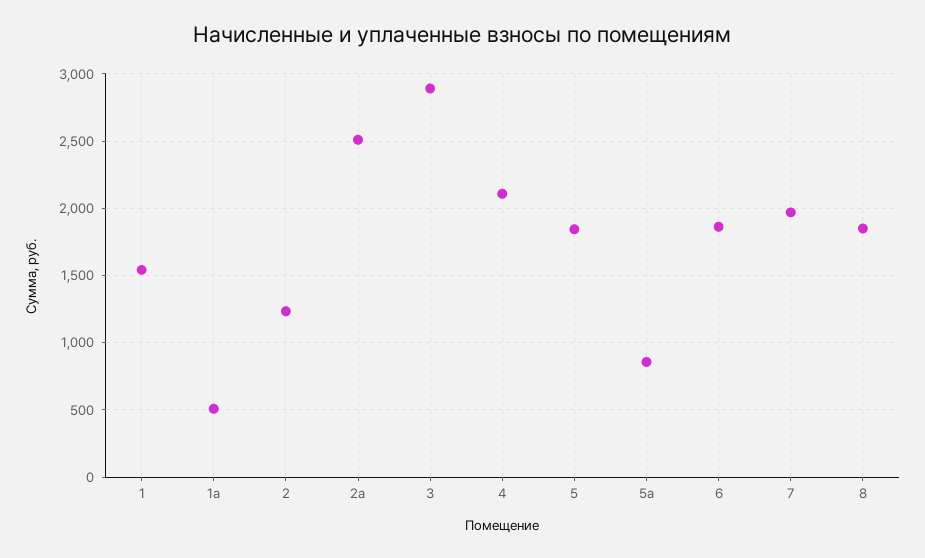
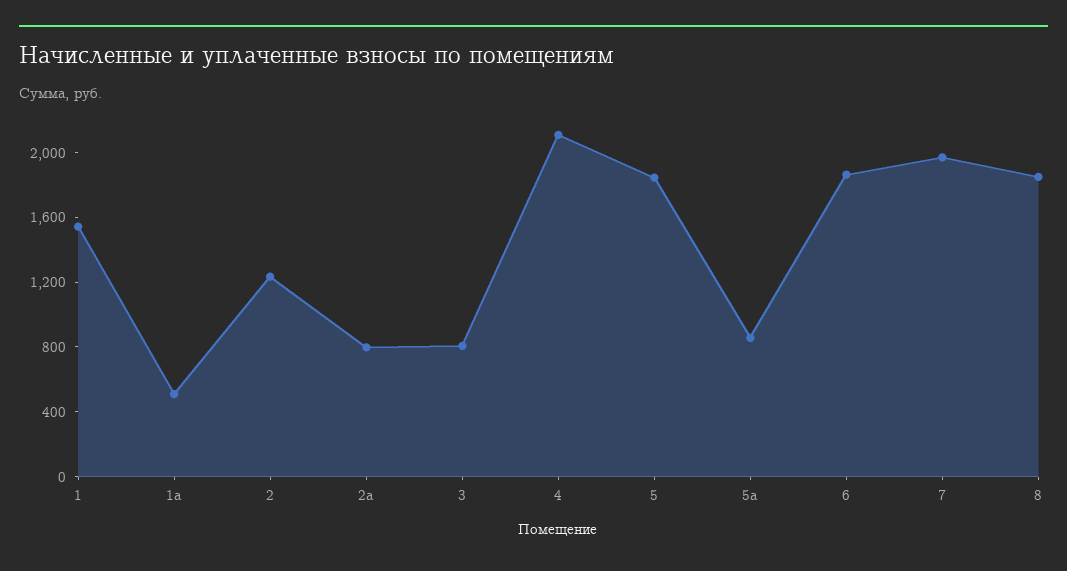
2а: 2500 -> 800
3: 2900 -> 800

